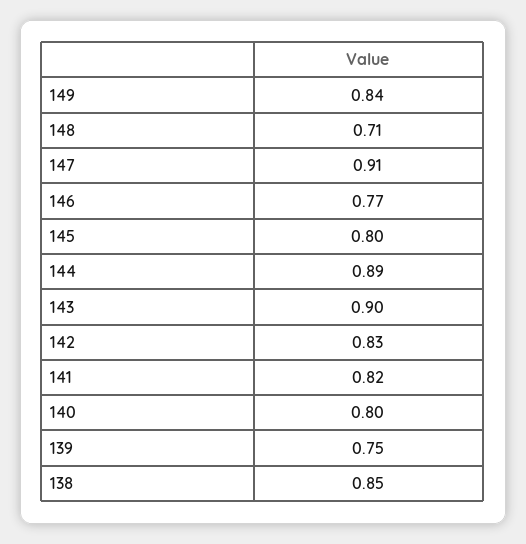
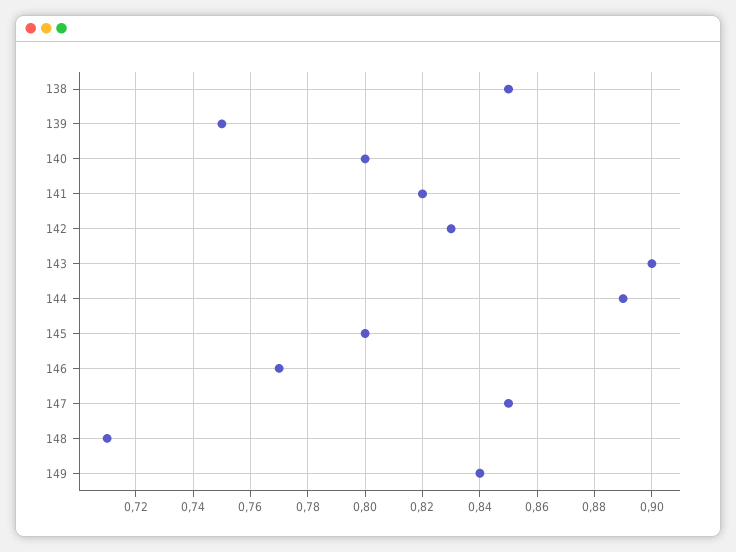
147: 0.91 -> 0.85

